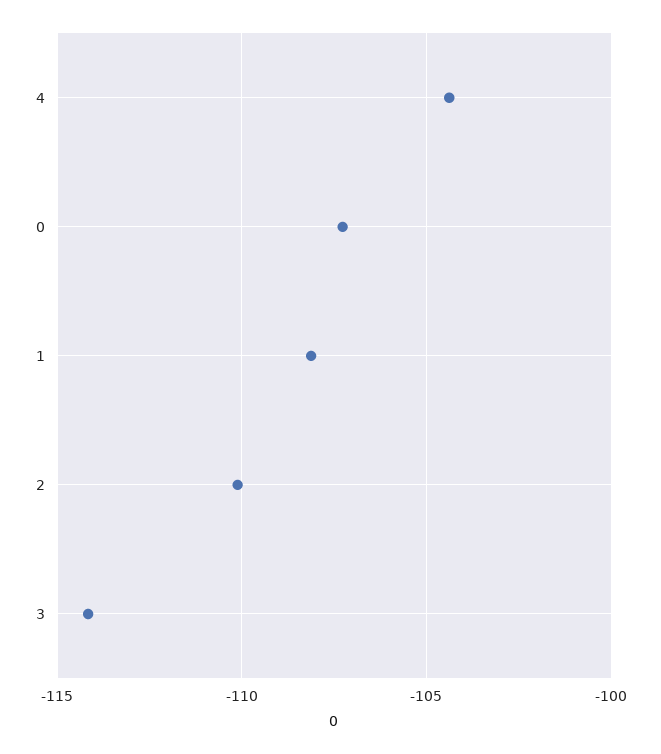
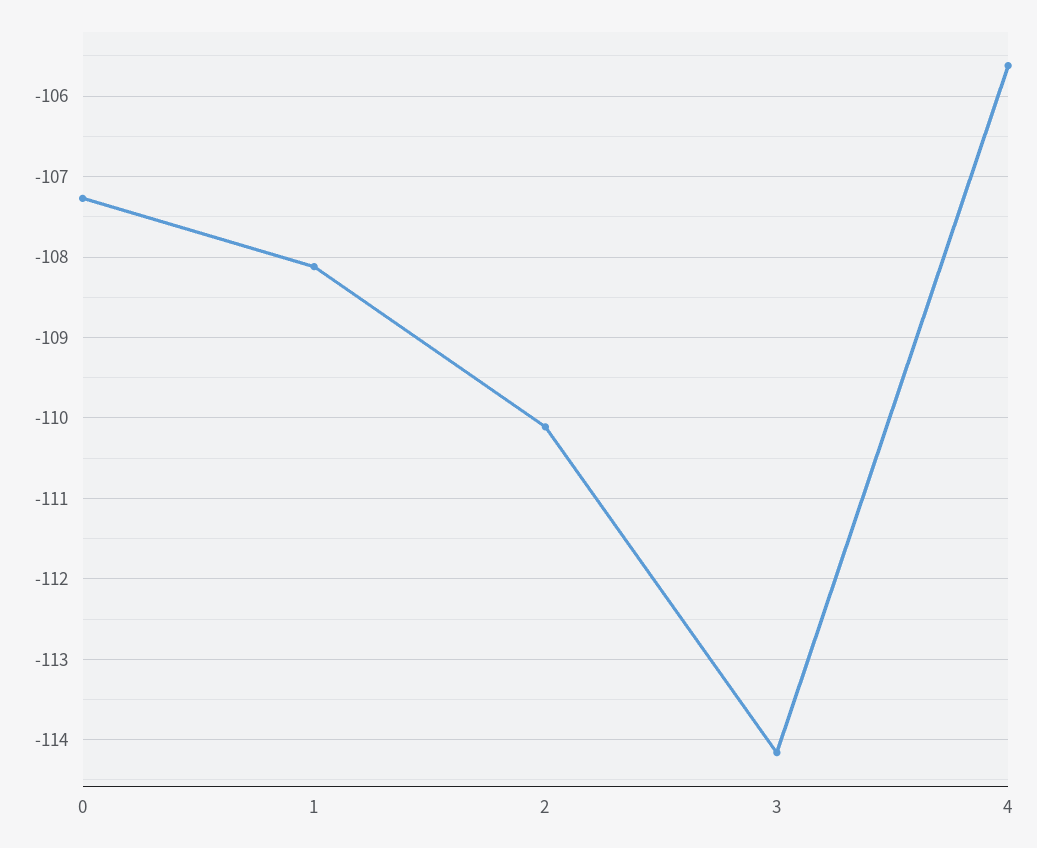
4: -104.5 -> -105.6

